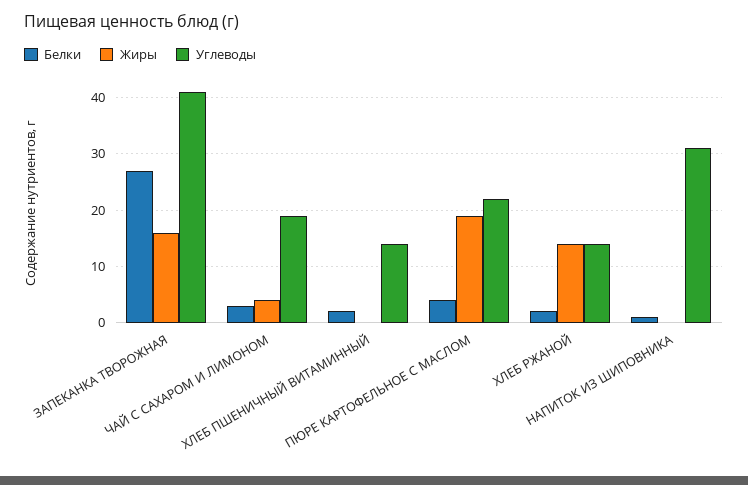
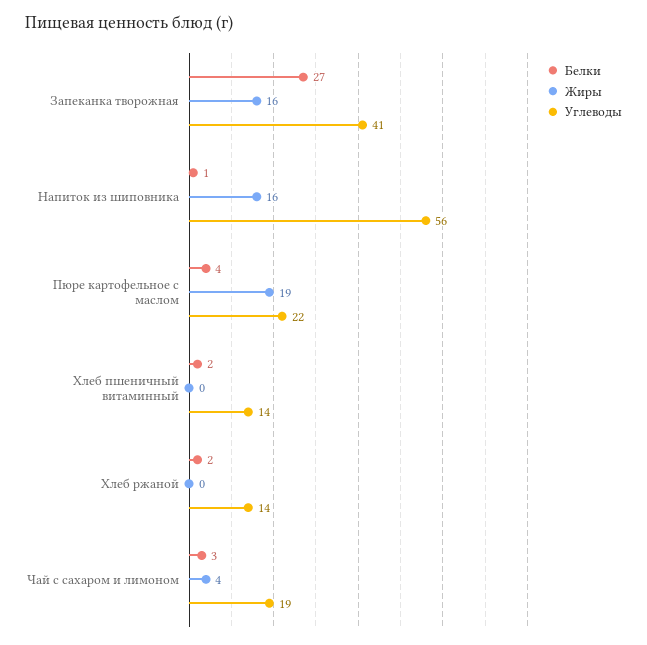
Жиры, ХЛЕБ РЖАНОЙ: 15 -> 0
Жиры, НАПИТОК ИЗ ШИПОВНИКА: 0 -> 16
Углеводы, НАПИТОК ИЗ ШИПОВНИКА: 30 -> 56

